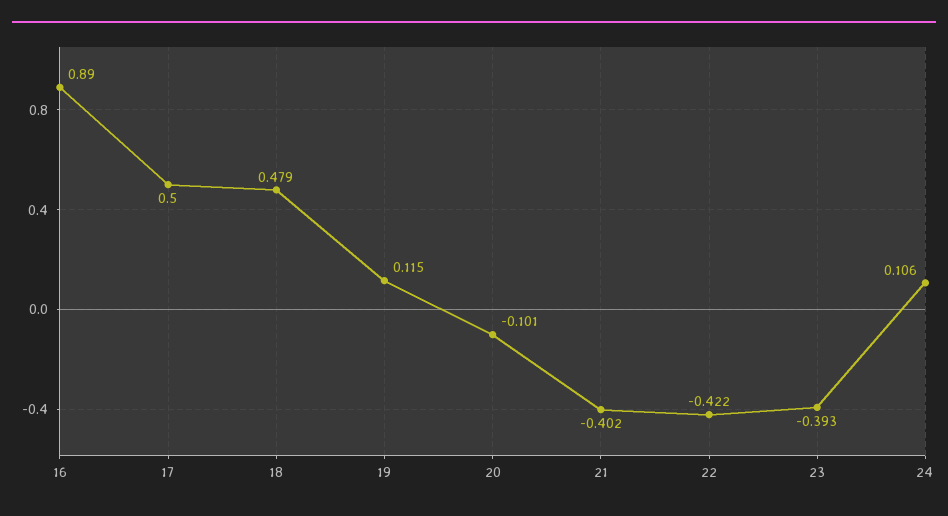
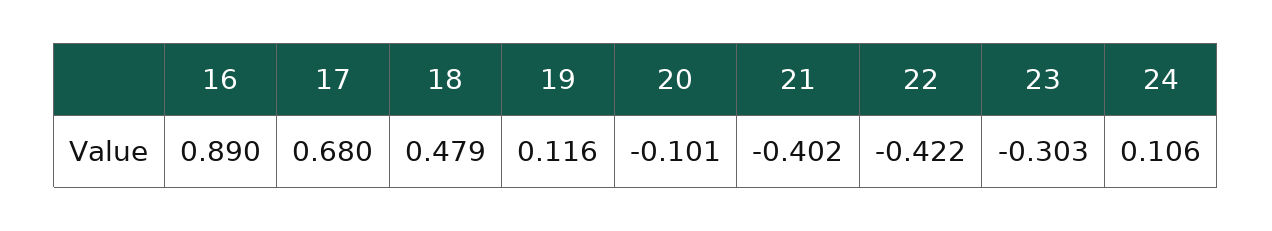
17: 0.5 -> 0.68
19: 0.115 -> 0.116
23: -0.393 -> -0.303

